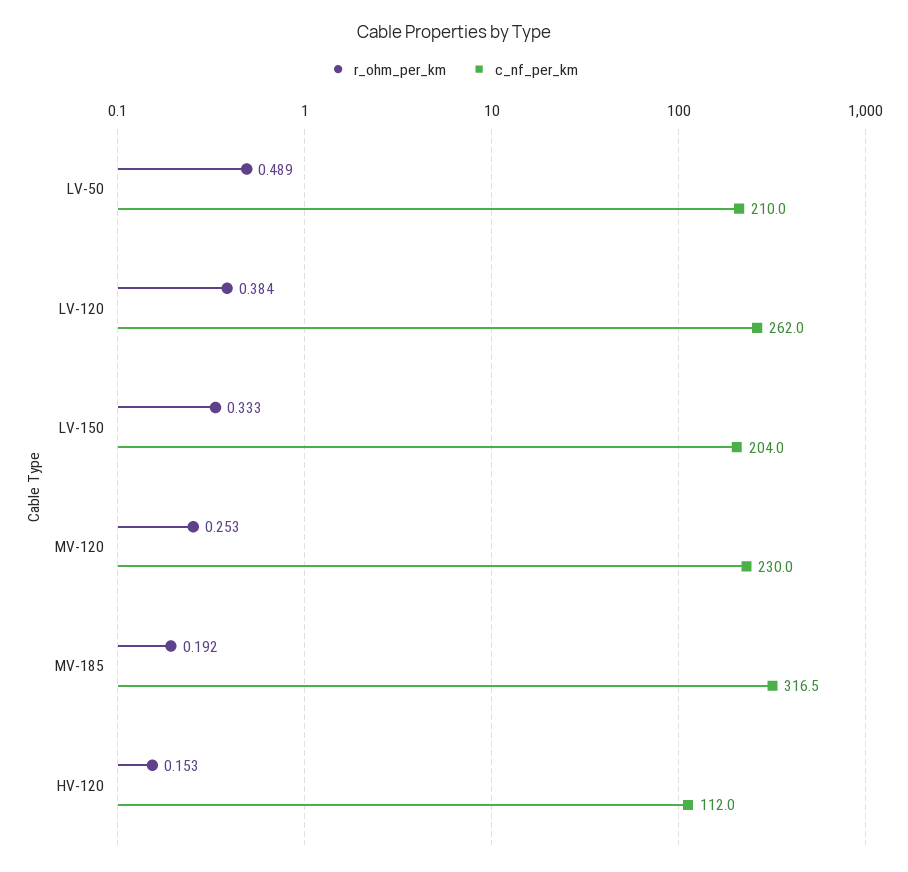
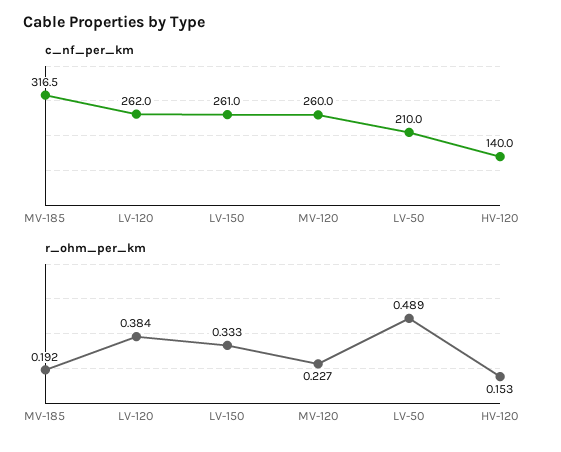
c_nf_per_km, LV-150: 204 -> 261
r_ohm_per_km, MV-120: 0.253 -> 0.227
c_nf_per_km, MV-120: 230 -> 260
c_nf_per_km, HV-120: 112 -> 140

